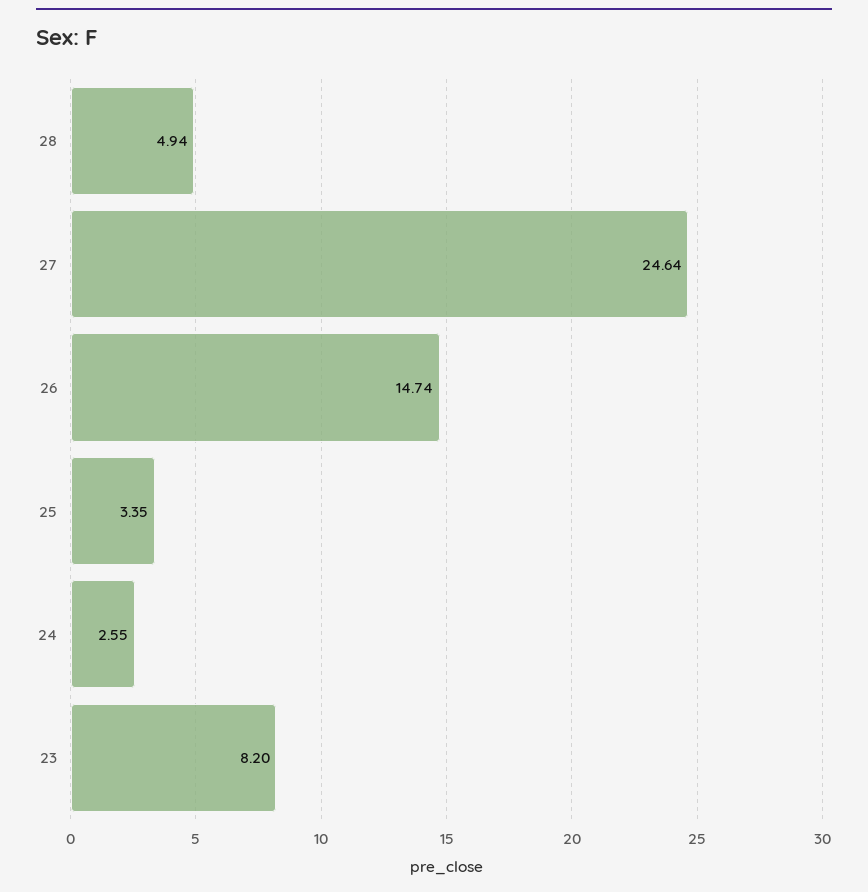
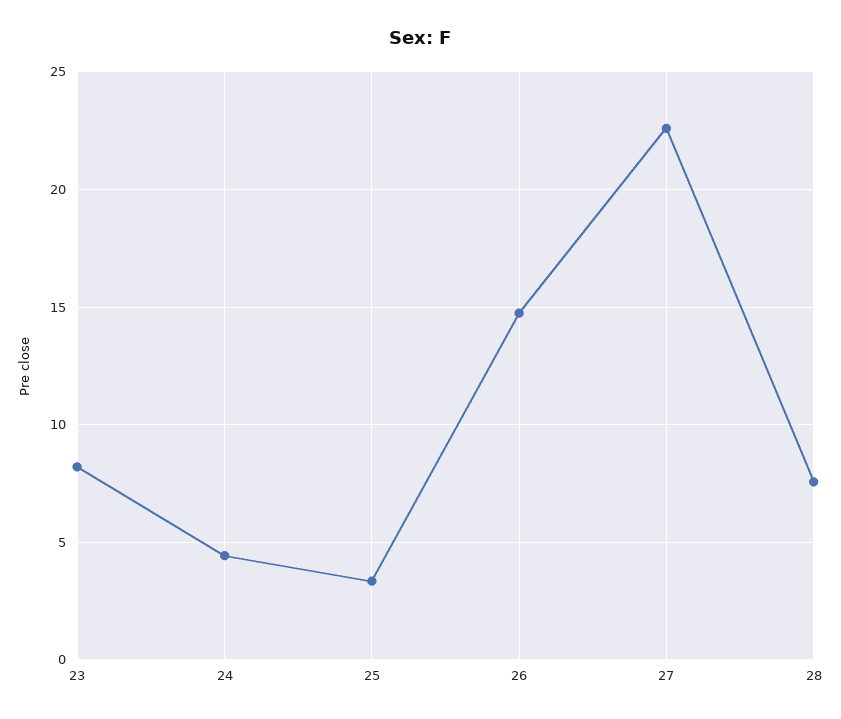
28: 4.94 -> 7.5
27: 24.64 -> 22.5
24: 2.55 -> 4.5

